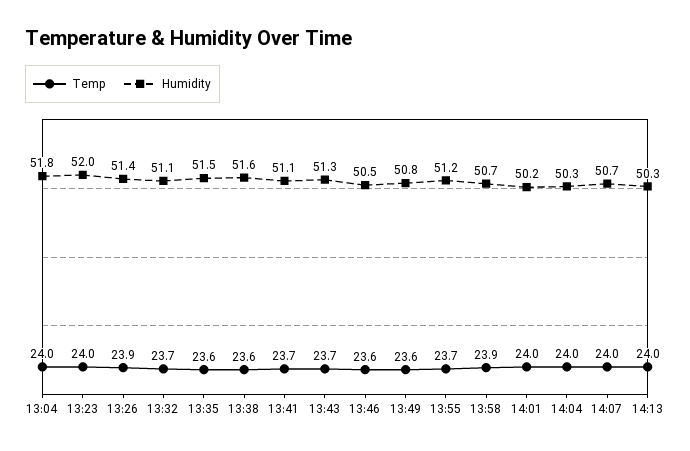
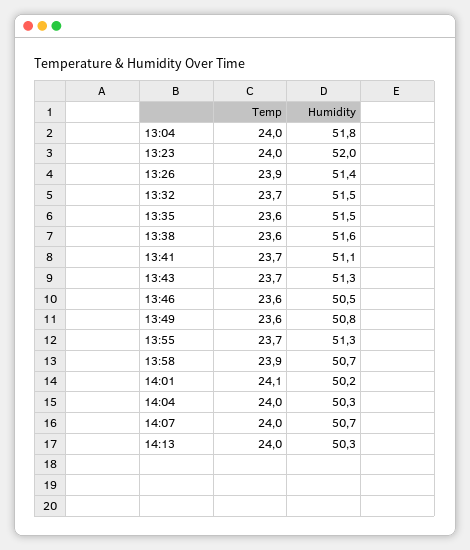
Humidity, 13:32: 51.1 -> 51.5
Humidity, 13:55: 51.2 -> 51.3
Temp, 14:01: 24 -> 24.1

